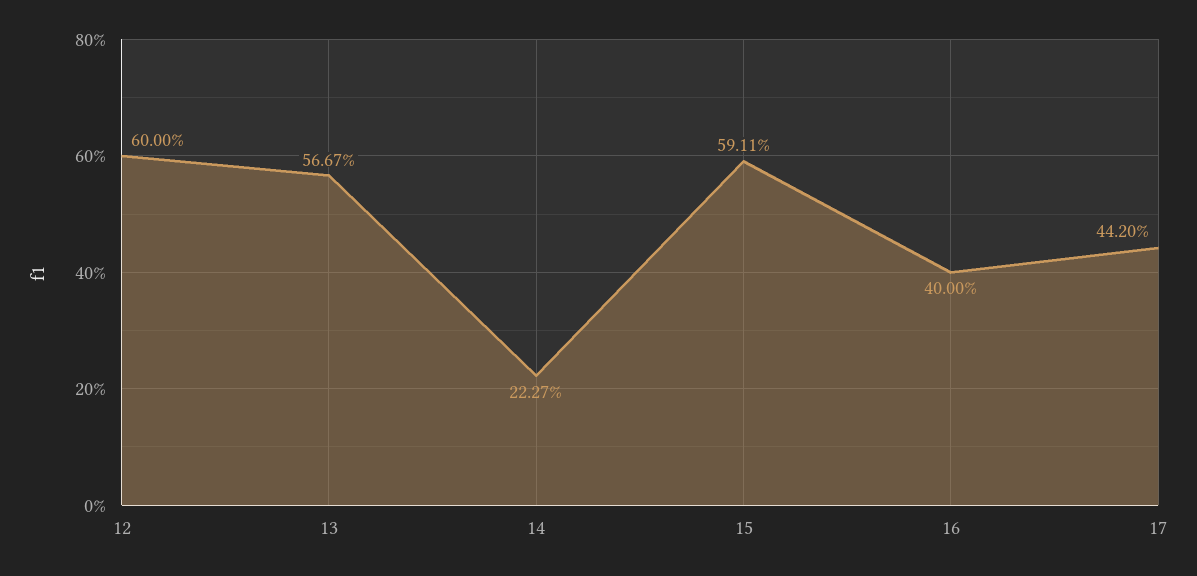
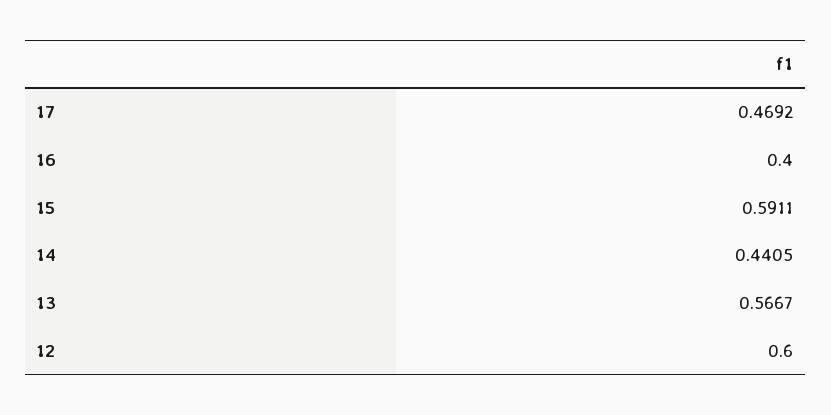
14: 0.2227 -> 0.4405
17: 0.442 -> 0.4692

